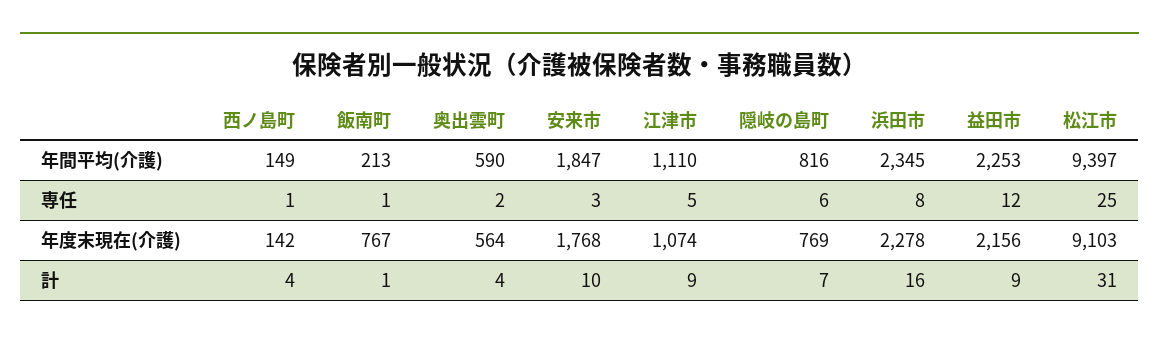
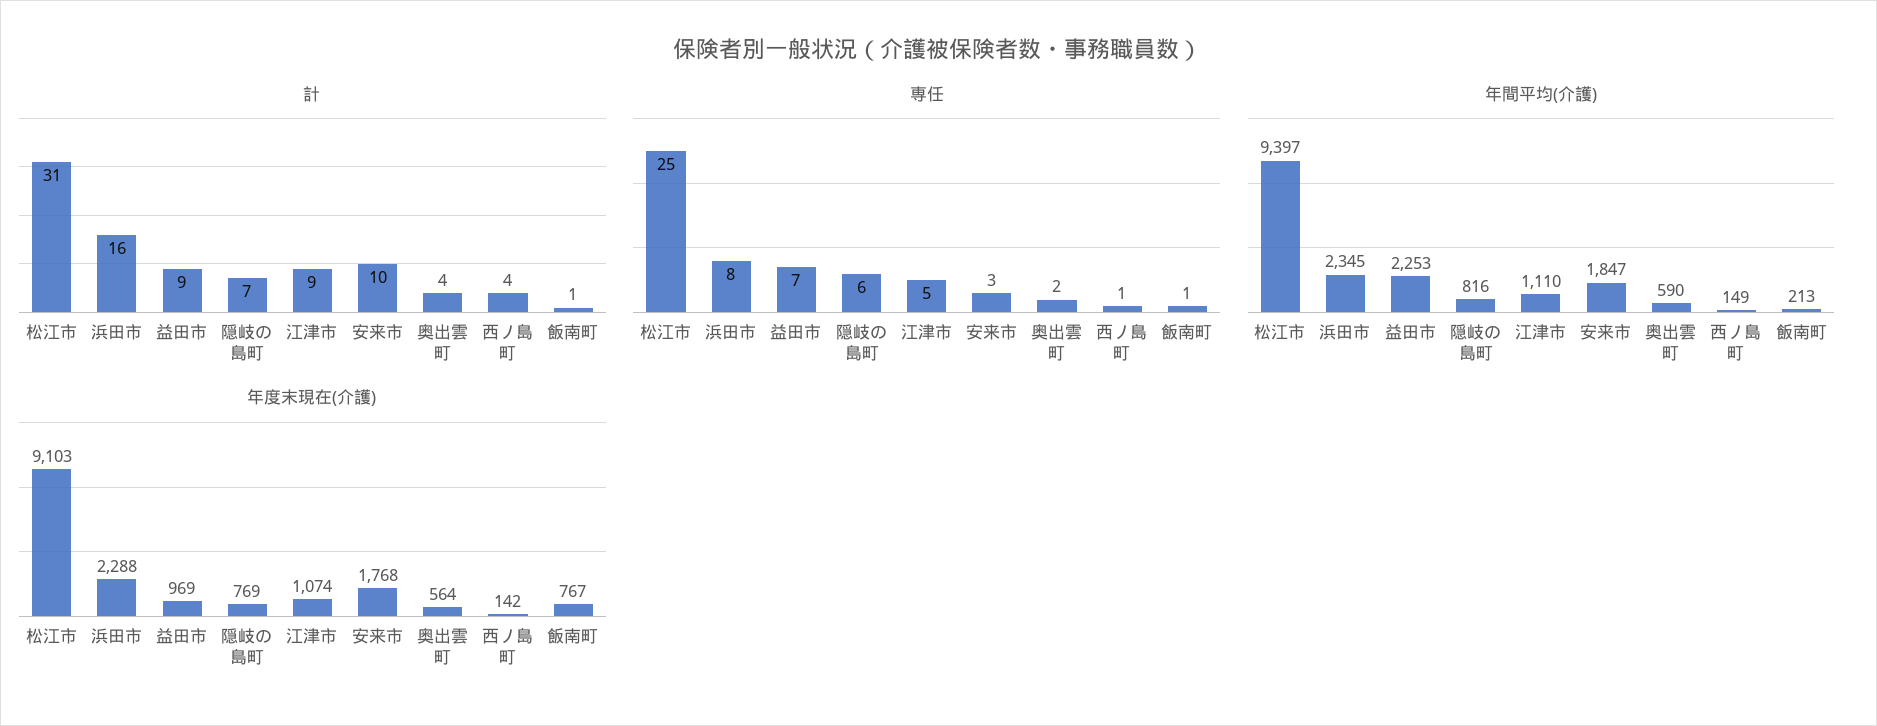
専任, 益田市: 12 -> 7
年度末現在(介護), 浜田市: 2278 -> 2288
年度末現在(介護), 益田市: 2156 -> 969

